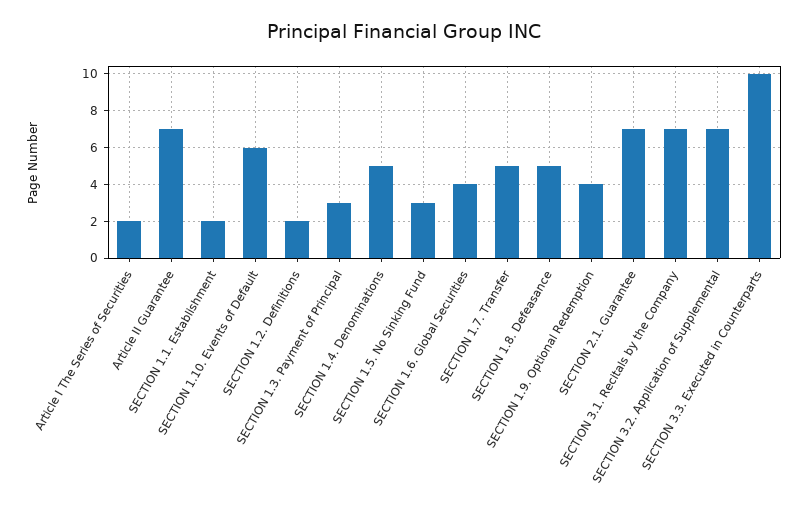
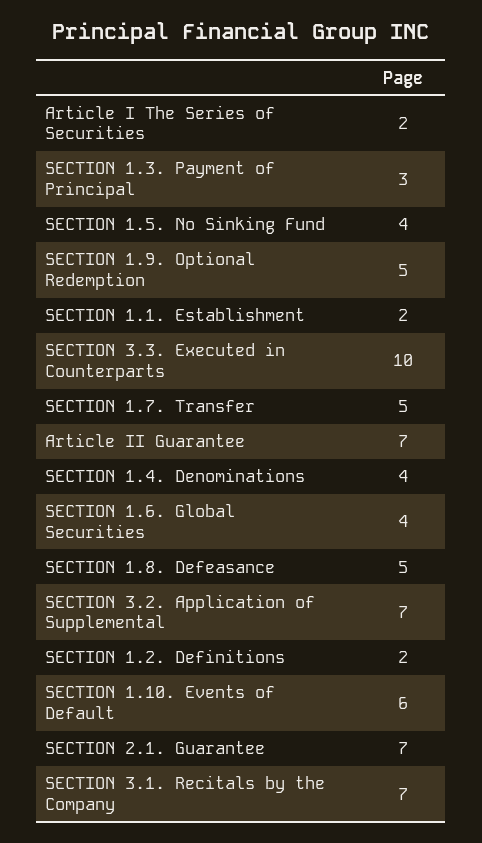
SECTION 1.4. Denominations: 5 -> 4
SECTION 1.5. No Sinking Fund: 3 -> 4
SECTION 1.9. Optional Redemption: 4 -> 5

